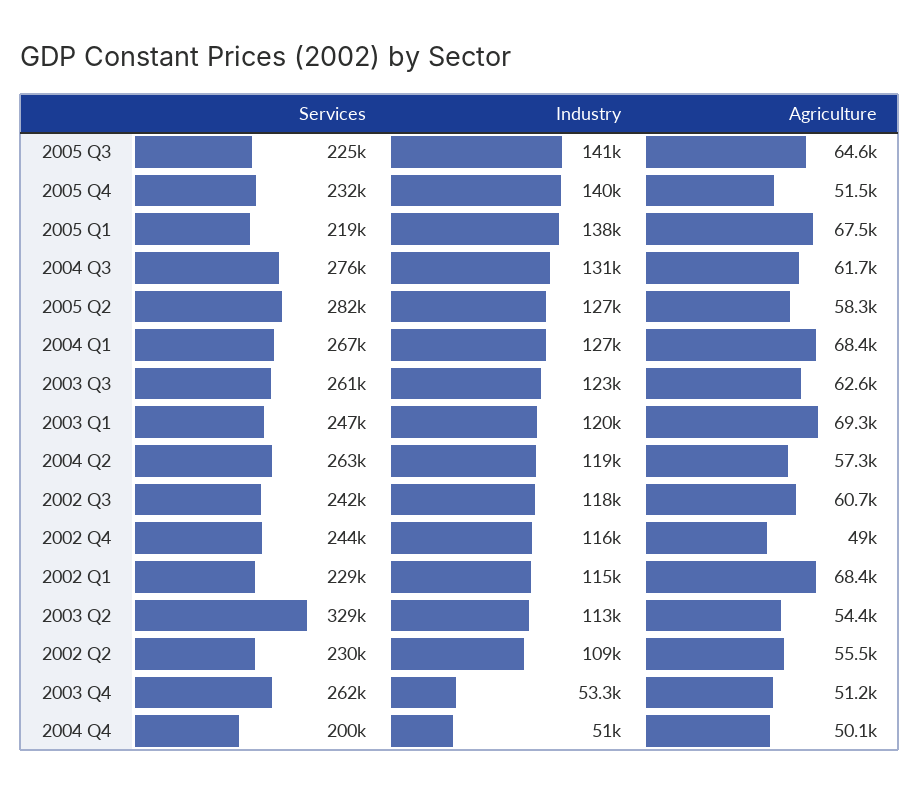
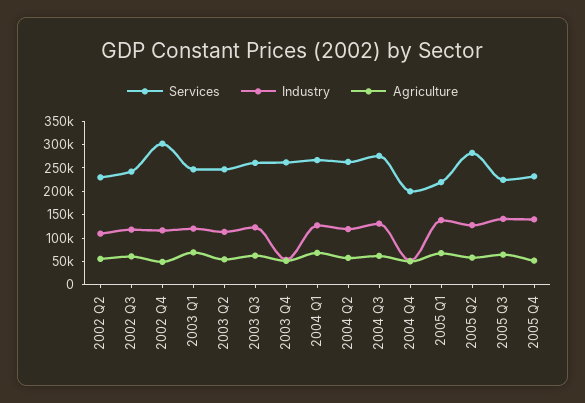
Services, 2002 Q4: 244000 -> 300000
Services, 2002 Q1: 229000 -> none
Industry, 2002 Q1: 115000 -> none
Agriculture, 2002 Q1: 68400 -> none
Services, 2003 Q2: 329000 -> 250000

